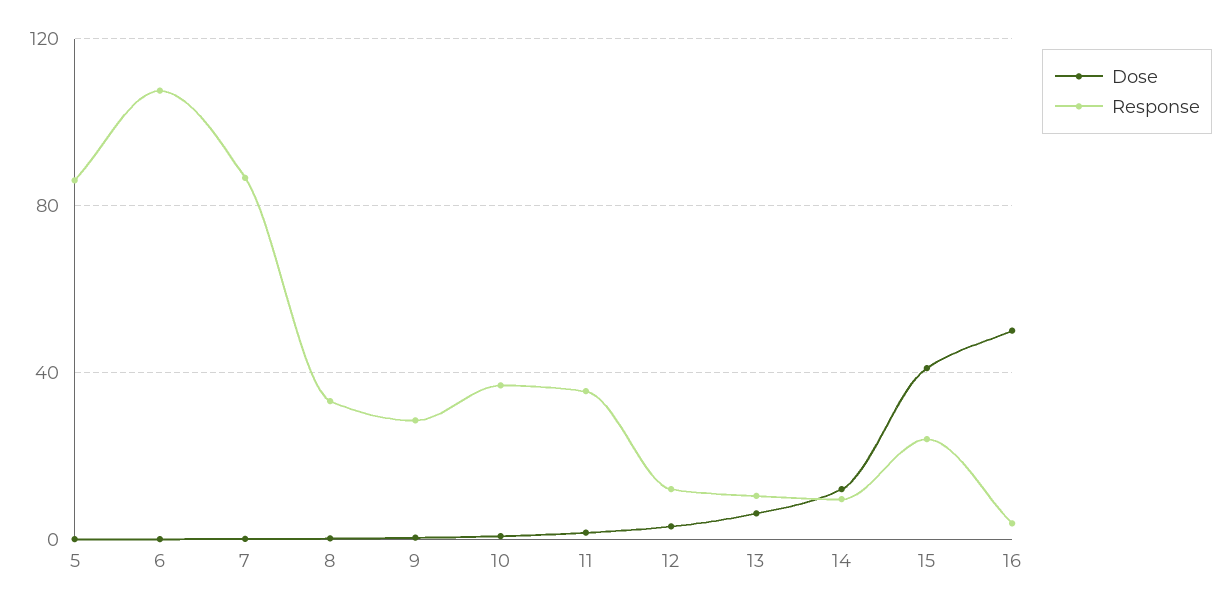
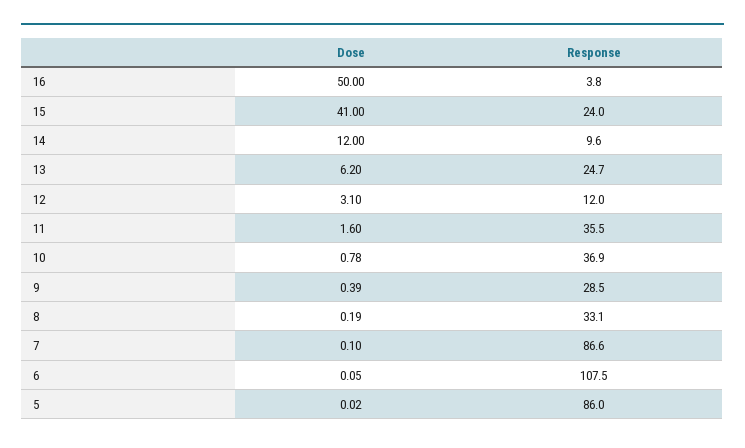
Response, 13: 10 -> 24.7

